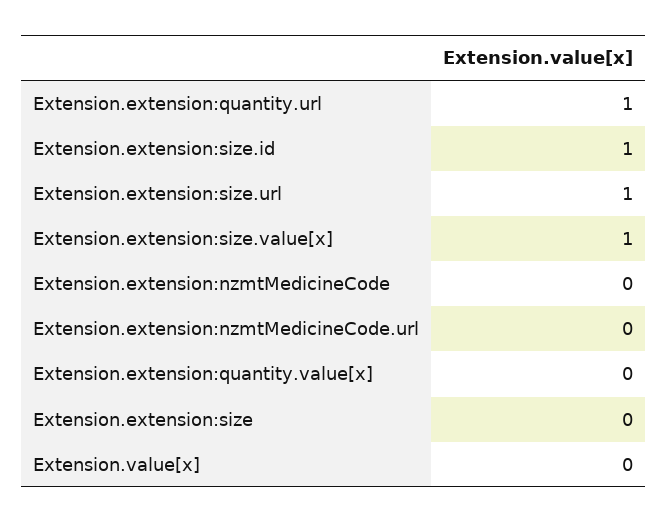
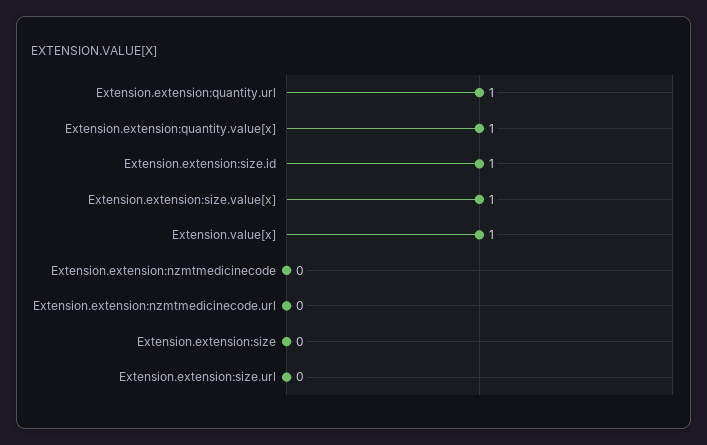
Extension.extension:size.url: 1 -> 0
Extension.extension:quantity.value[x]: 0 -> 1
Extension.value[x]: 0 -> 1

